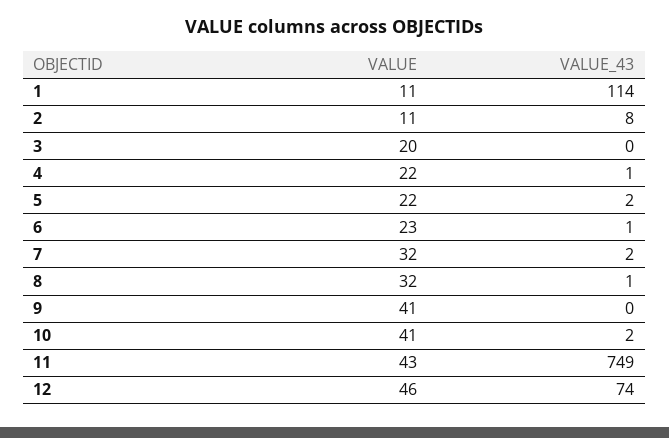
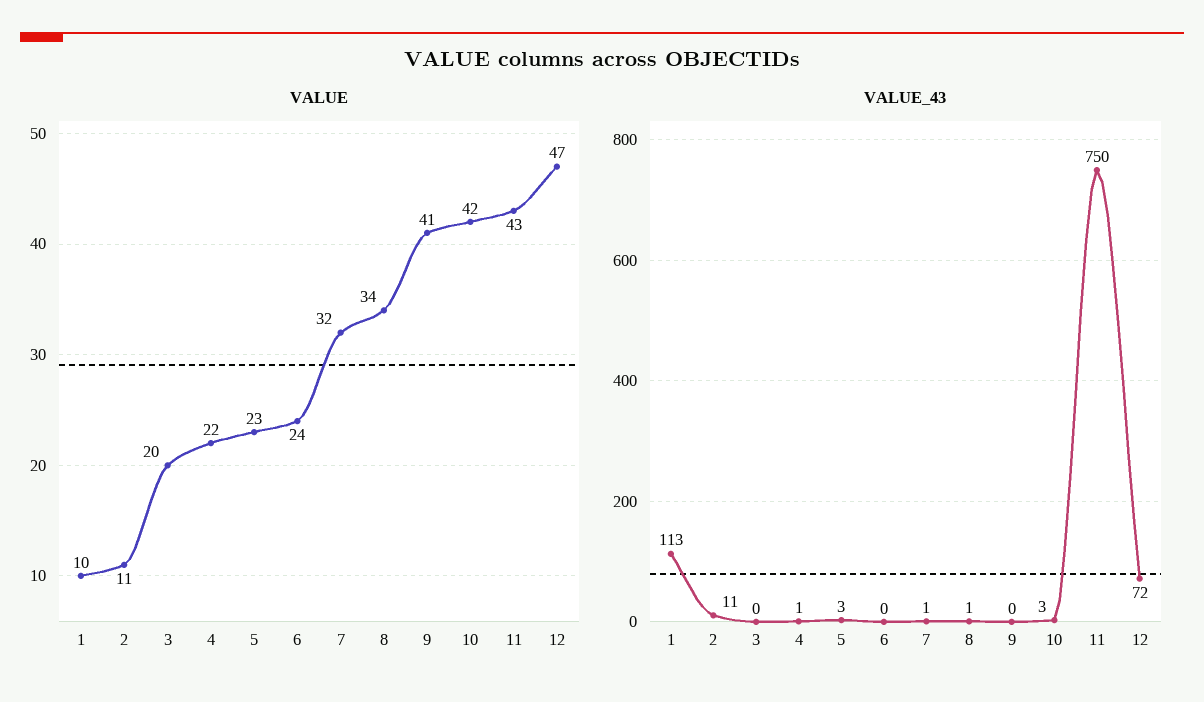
VALUE, 1: 11 -> 10
VALUE_43, 1: 114 -> 113
VALUE_43, 2: 8 -> 11
VALUE, 5: 22 -> 23
VALUE_43, 5: 2 -> 3
VALUE, 6: 23 -> 24
VALUE_43, 6: 1 -> 0
VALUE_43, 7: 2 -> 1
VALUE, 8: 32 -> 34
VALUE, 10: 41 -> 42
VALUE_43, 10: 2 -> 3
VALUE_43, 11: 749 -> 750
VALUE, 12: 46 -> 47
VALUE_43, 12: 74 -> 72

